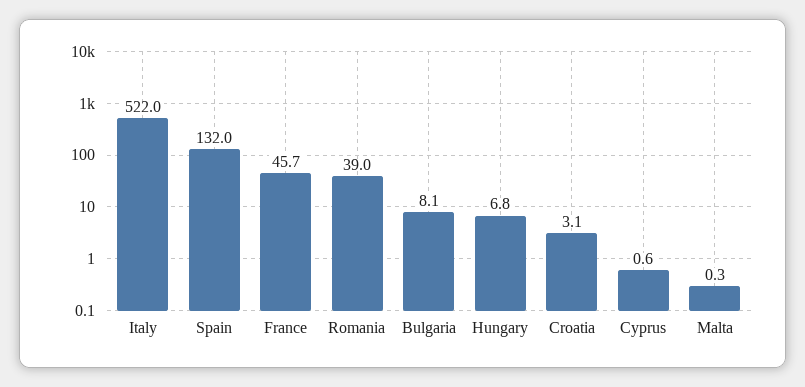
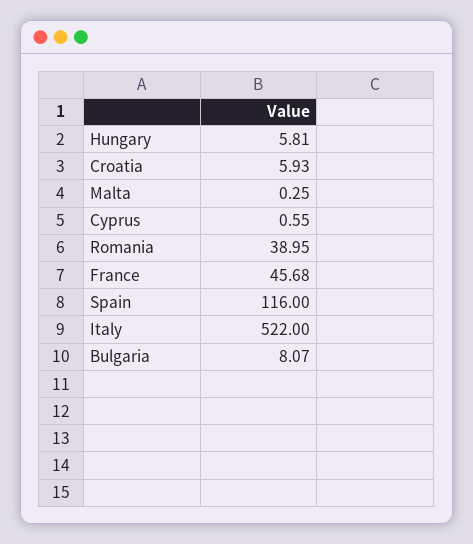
Spain: 132 -> 116
Hungary: 6.8 -> 5.81
Croatia: 3.1 -> 5.93

